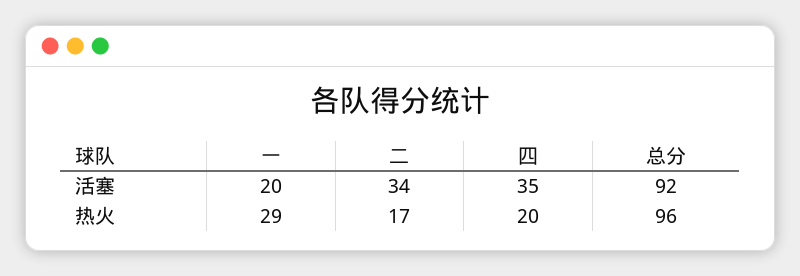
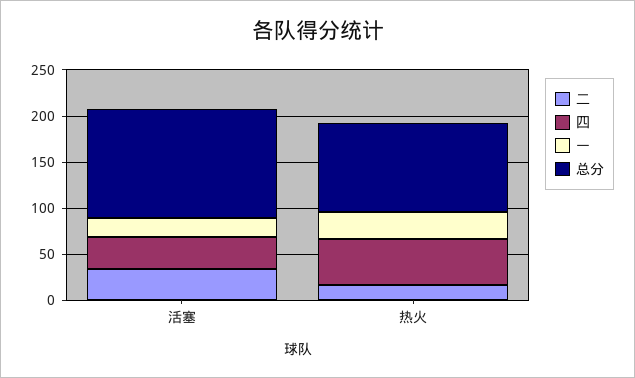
总分, 活塞: 92 -> 120
四, 热火: 20 -> 50

